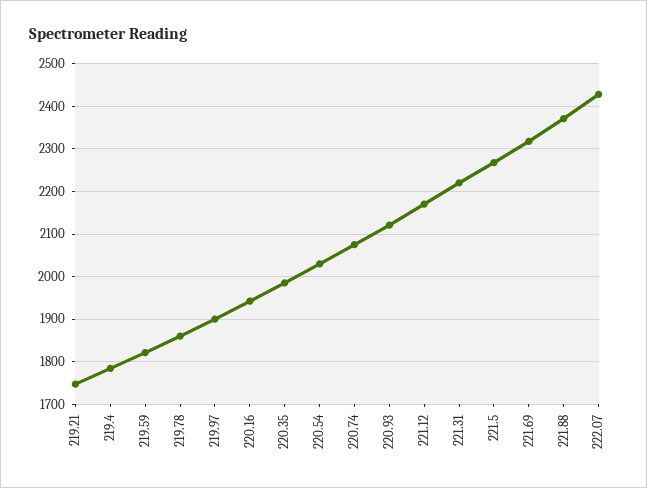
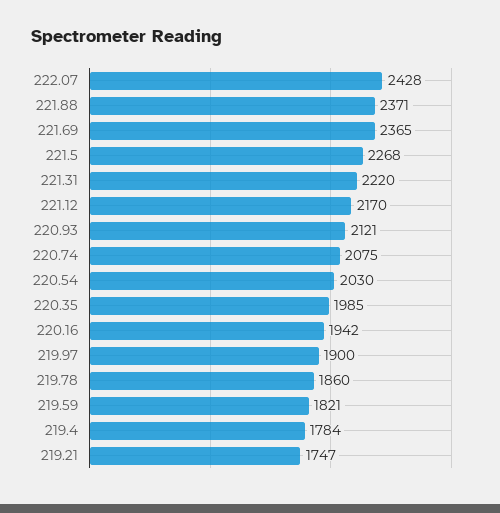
221.69: 2320 -> 2365

